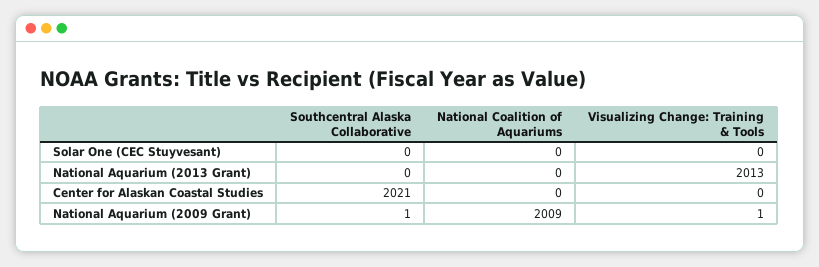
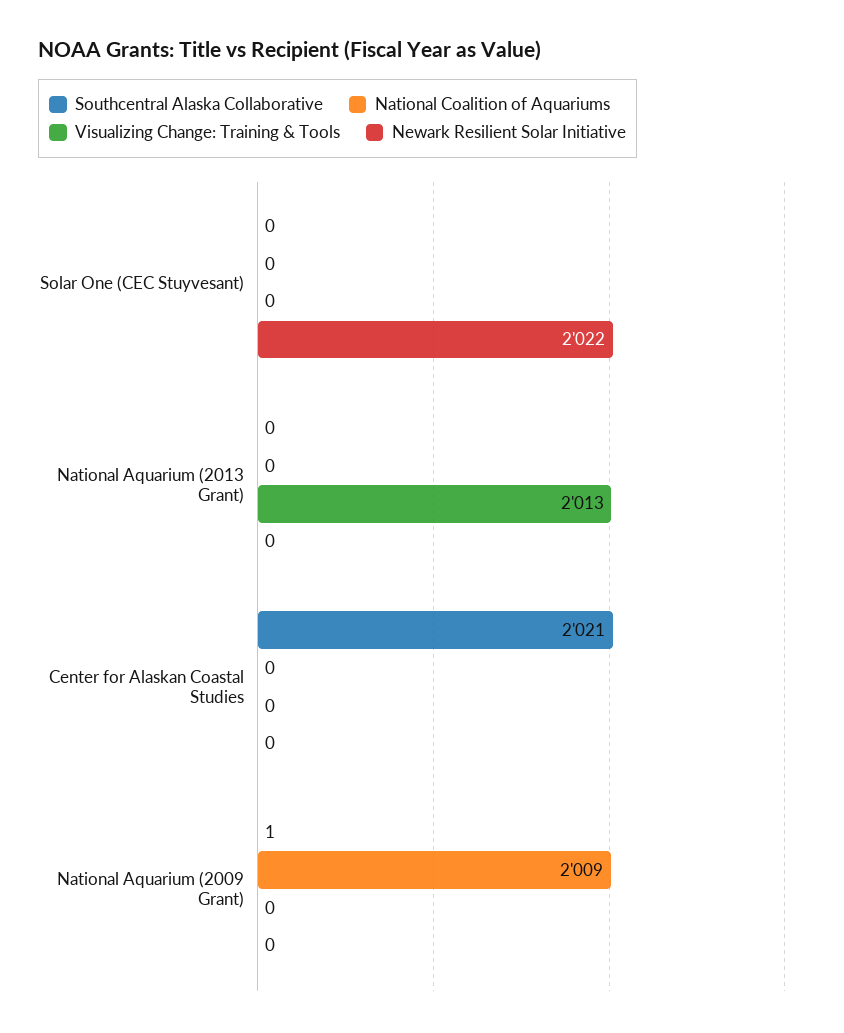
Visualizing Change: Training & Tools, National Aquarium (2009 Grant): 1 -> 0
Newark Resilient Solar Initiative, Solar One (CEC Stuyvesant): none -> 2022
Newark Resilient Solar Initiative, National Aquarium (2013 Grant): none -> 0
Newark Resilient Solar Initiative, Center for Alaskan Coastal Studies: none -> 0
Newark Resilient Solar Initiative, National Aquarium (2009 Grant): none -> 0

